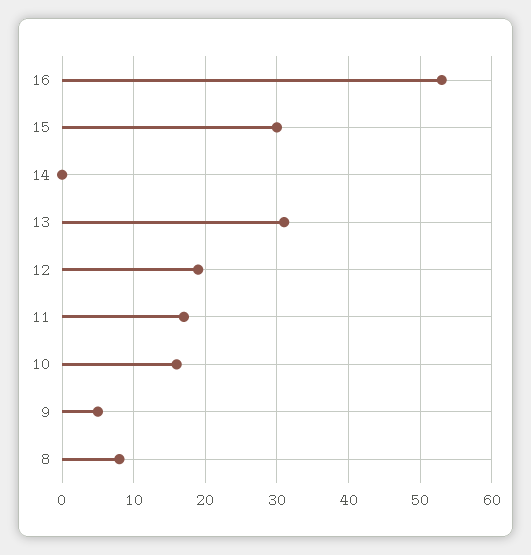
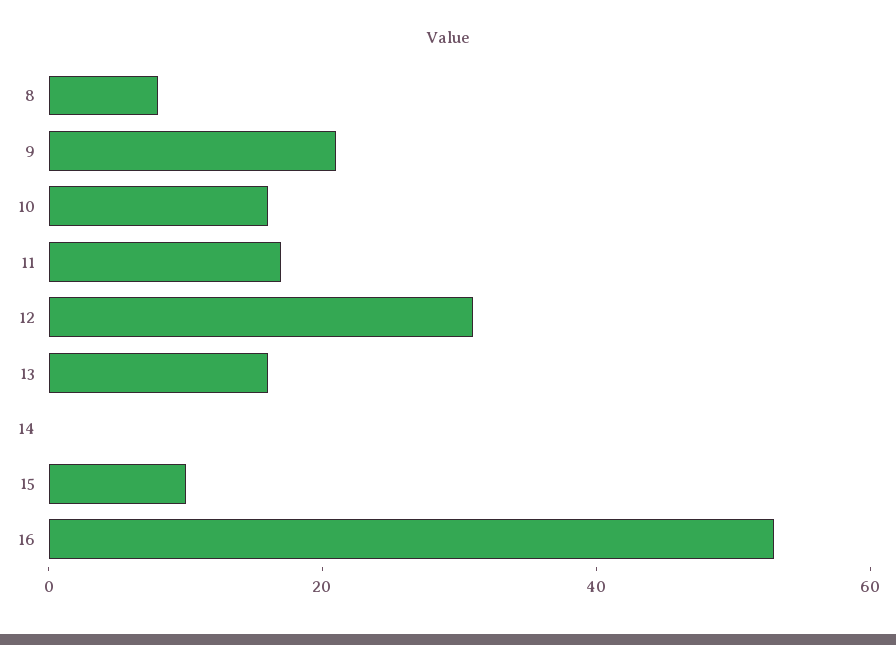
15: 30 -> 10
13: 31 -> 15
12: 19 -> 30
9: 5 -> 20

